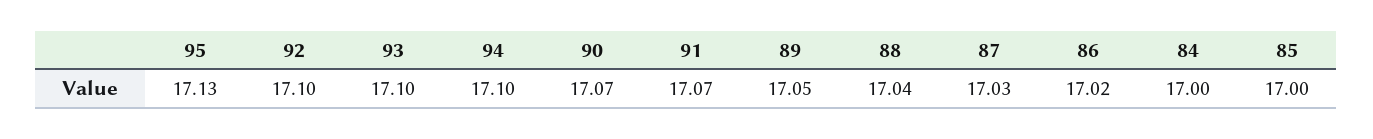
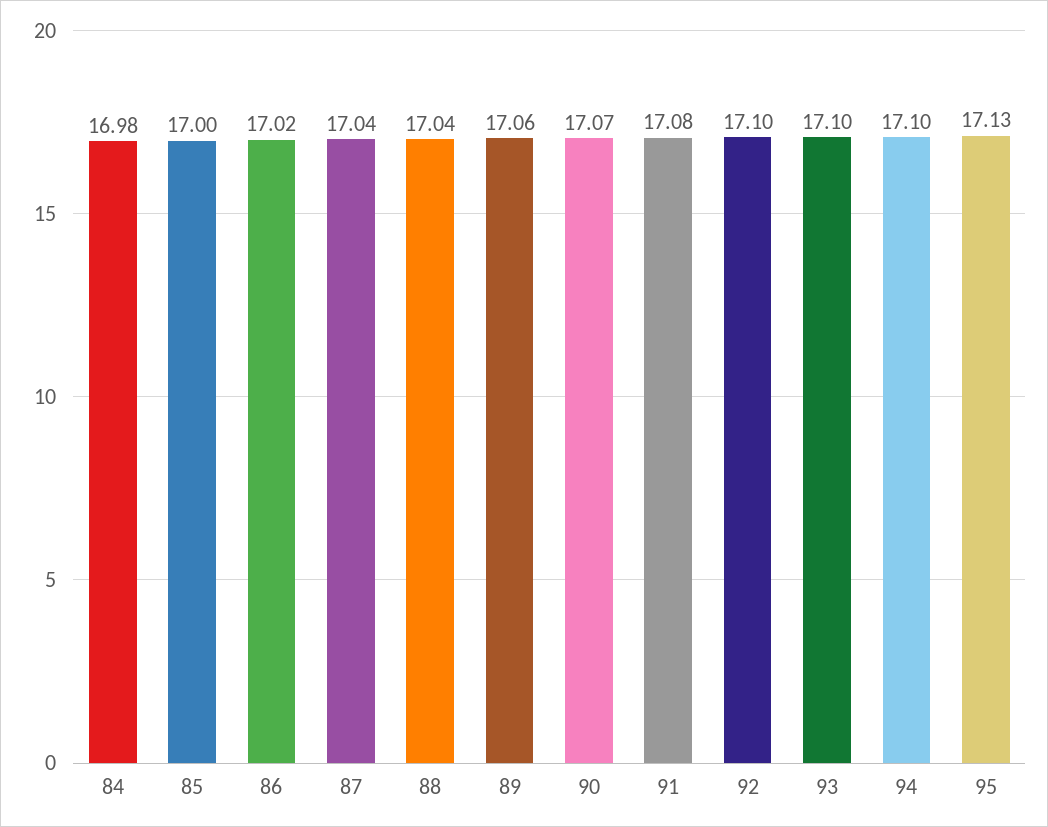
91: 17.07 -> 17.08
89: 17.05 -> 17.06
87: 17.03 -> 17.04
84: 17 -> 16.98

